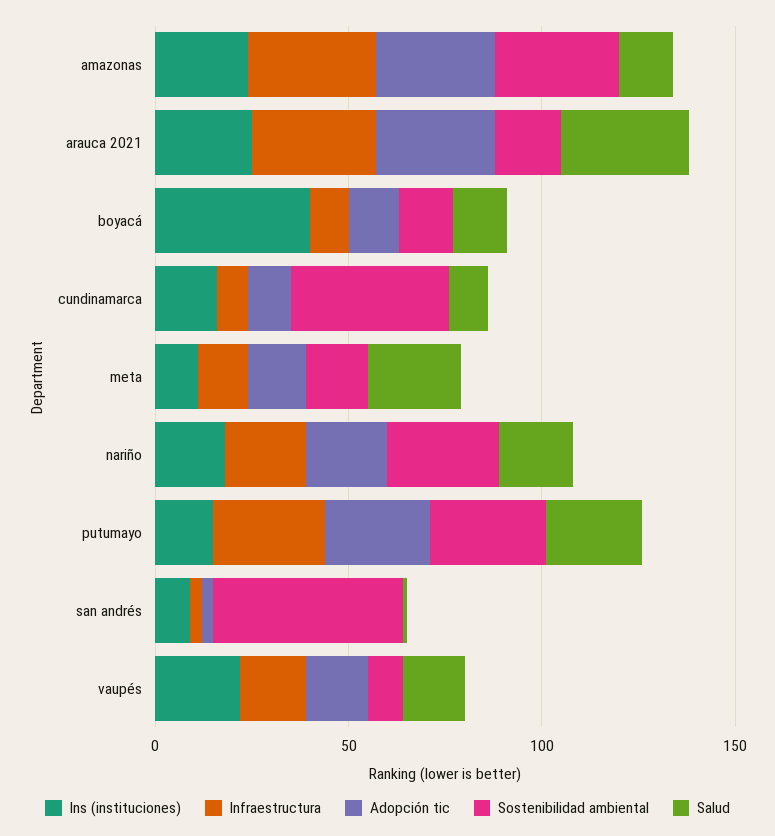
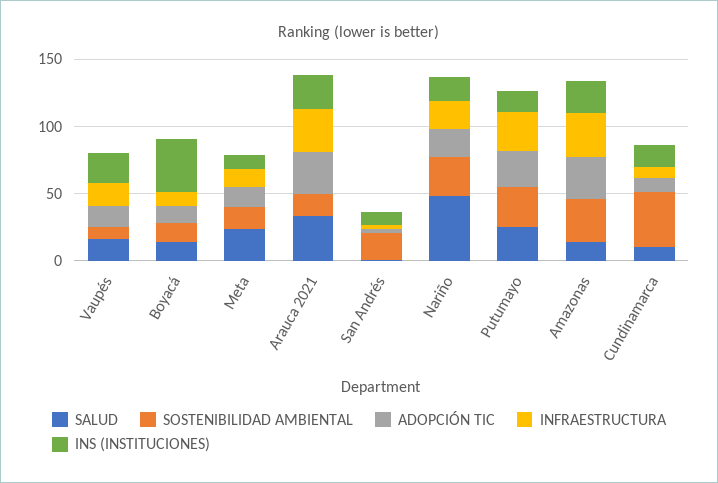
Salud, nariño: 20 -> 50
Sostenibilidad ambiental, san andrés: 50 -> 20

